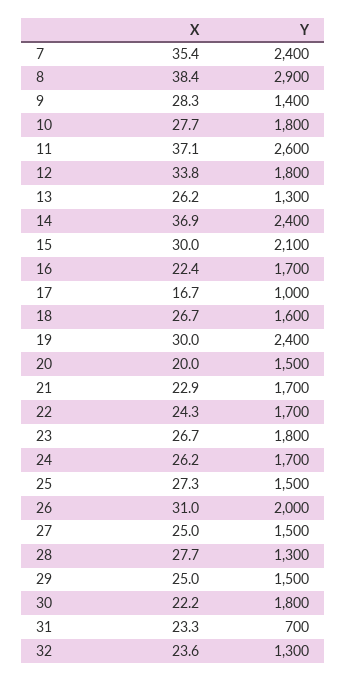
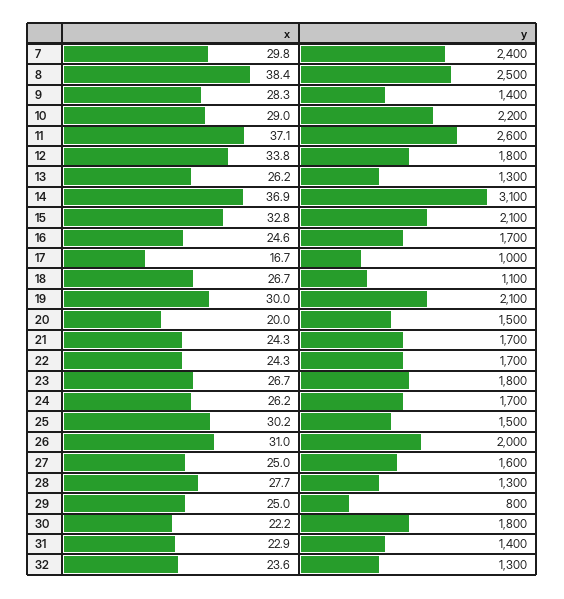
X, 7: 35.4 -> 29.8
Y, 8: 2900 -> 2500
X, 10: 27.7 -> 29
Y, 10: 1800 -> 2200
Y, 14: 2400 -> 3100
X, 15: 30 -> 32.8
X, 16: 22.4 -> 24.6
Y, 18: 1600 -> 1100
Y, 19: 2400 -> 2100
X, 21: 22.9 -> 24.3
X, 25: 27.3 -> 30.2
Y, 27: 1500 -> 1600
Y, 29: 1500 -> 800
X, 31: 23.3 -> 22.9
Y, 31: 700 -> 1400

